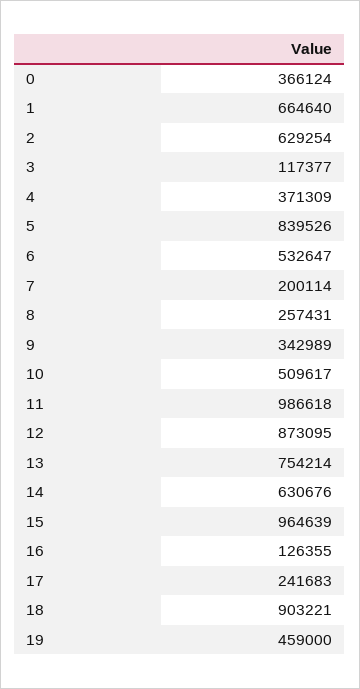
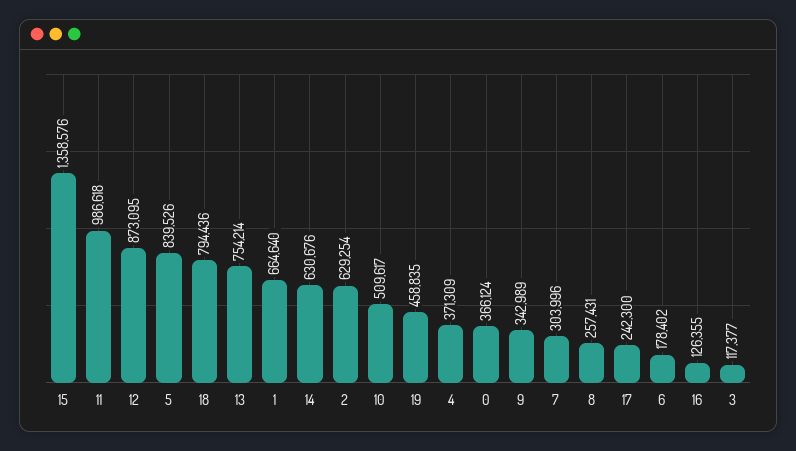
6: 532647 -> 178402
7: 200114 -> 303996
15: 964639 -> 1358576
17: 241683 -> 242300
18: 903221 -> 794436
19: 459000 -> 458835

